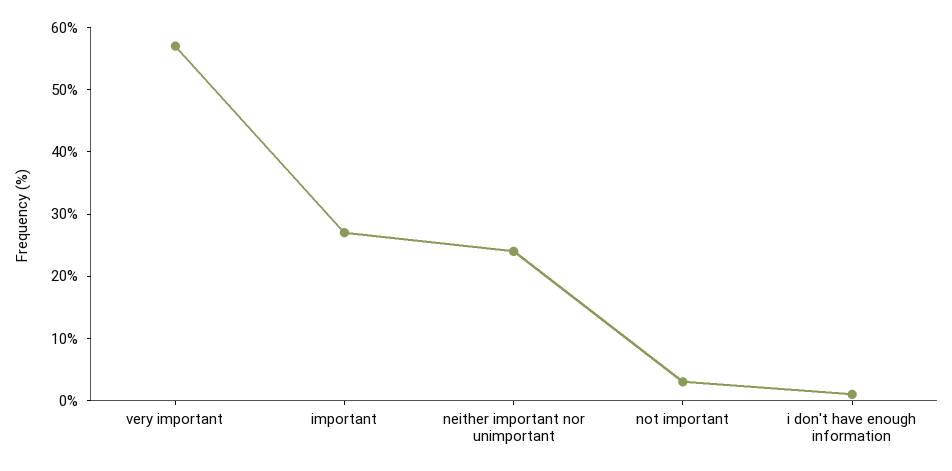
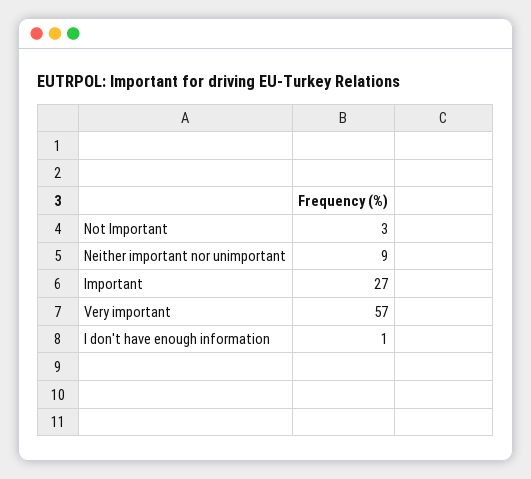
neither important nor unimportant: 25 -> 9

